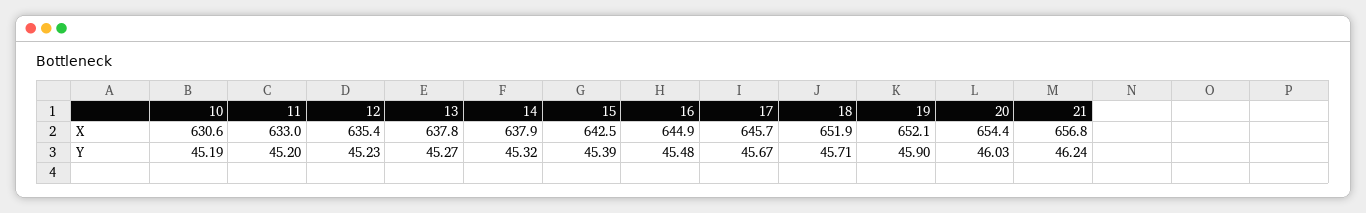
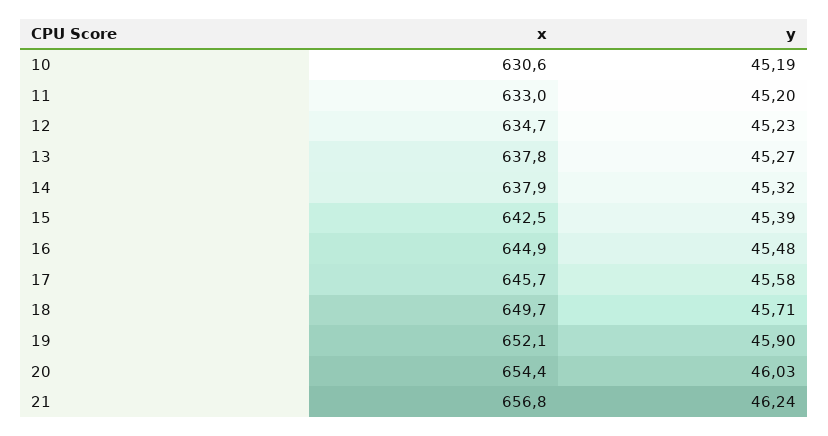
12, X: 635.4 -> 634.7
18, X: 651.9 -> 649.7
17, Y: 45.67 -> 45.58

